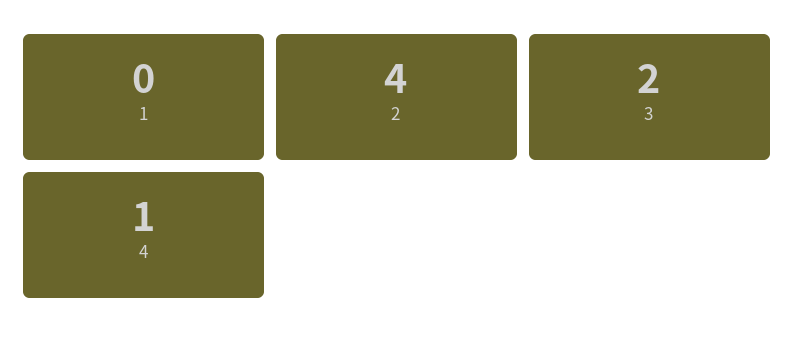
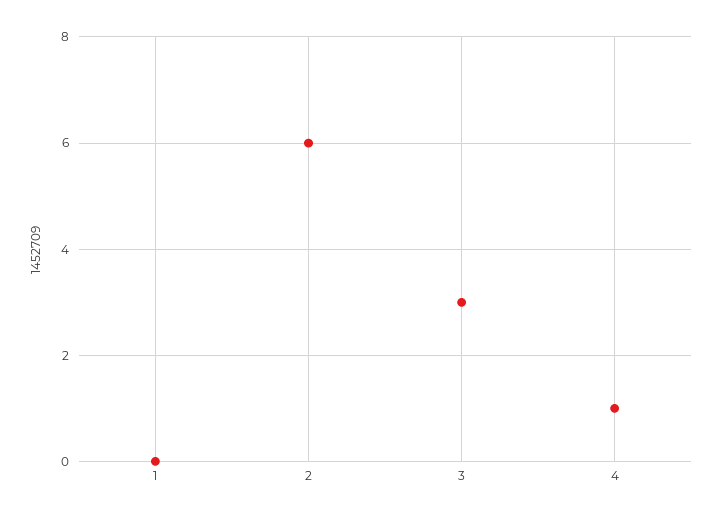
2: 4 -> 6
3: 2 -> 3

